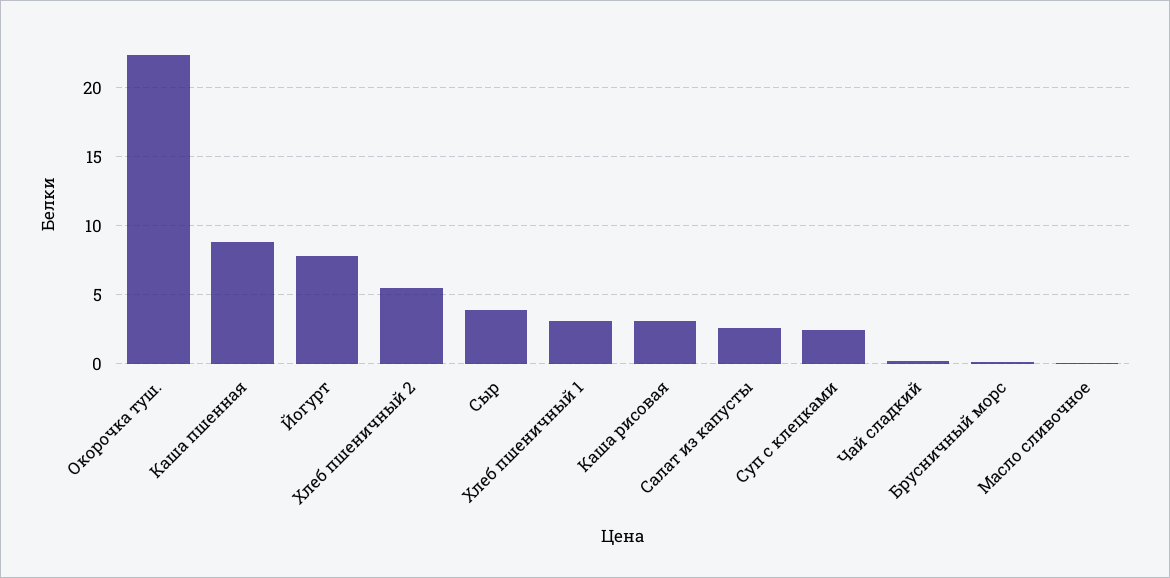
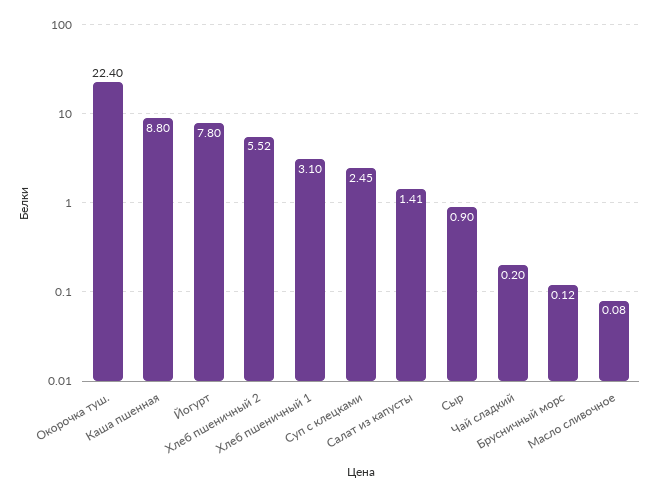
Сыр: 4 -> 0.9
Каша рисовая: 3 -> none
Салат из капусты: 2.5 -> 1.41

